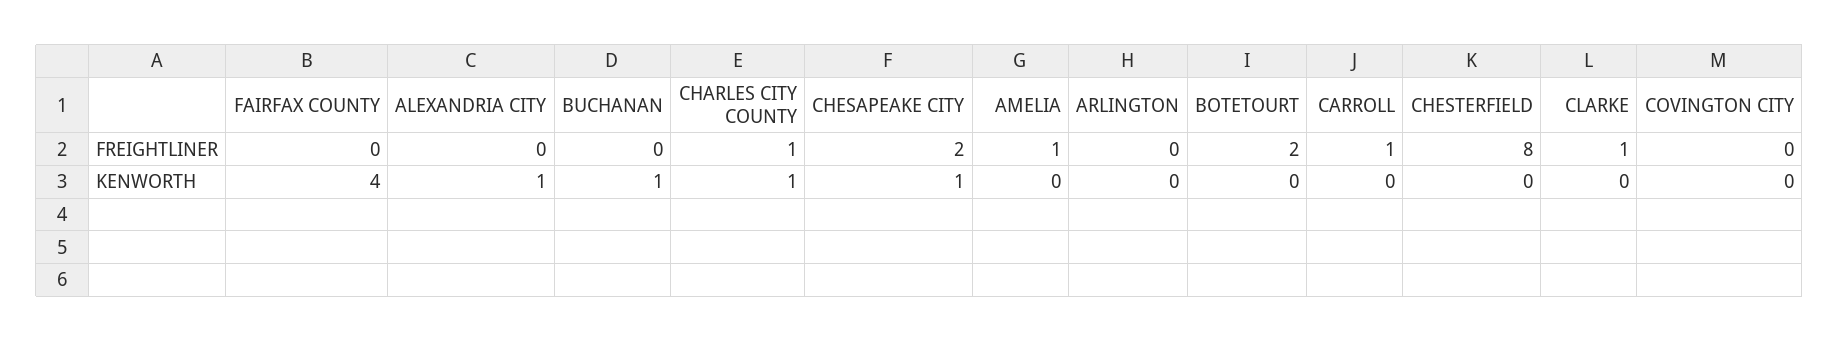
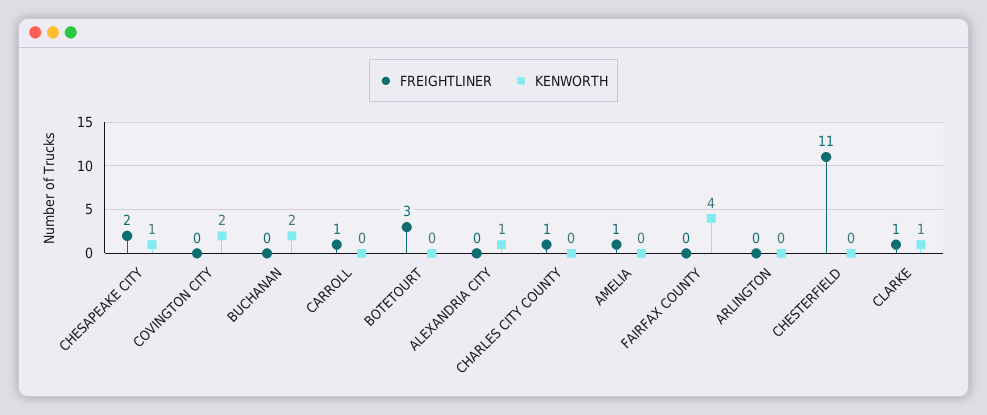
FREIGHTLINER, BOTETOURT: 2 -> 3
FREIGHTLINER, CHESTERFIELD: 8 -> 11
KENWORTH, BUCHANAN: 1 -> 2
KENWORTH, CHARLES CITY COUNTY: 1 -> 0
KENWORTH, CLARKE: 0 -> 1
KENWORTH, COVINGTON CITY: 0 -> 2

